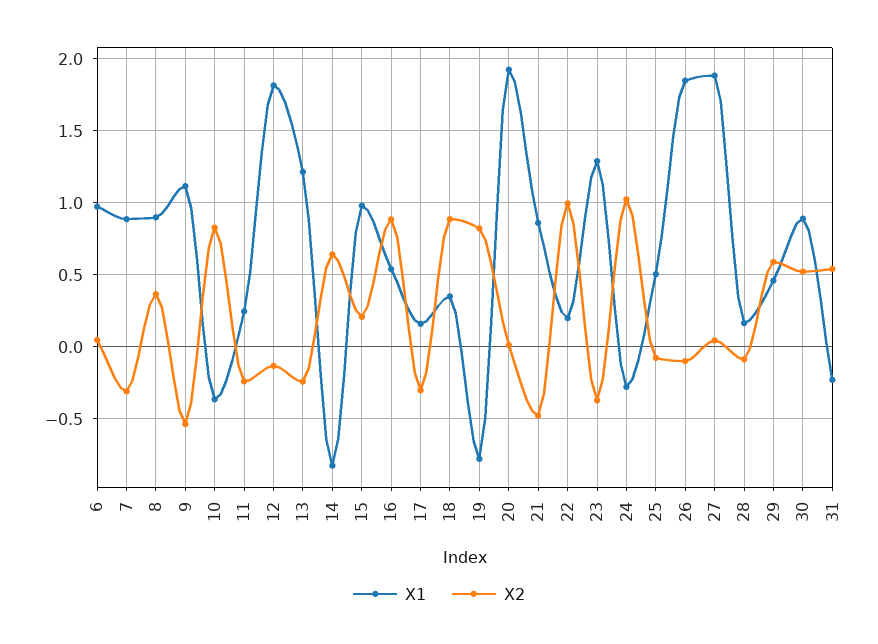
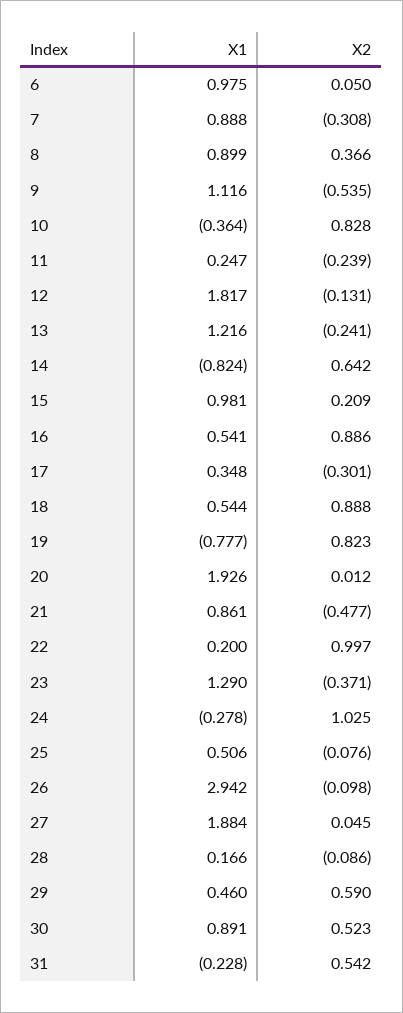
X1, 17: 0.15 -> 0.348
X1, 18: 0.35 -> 0.544
X1, 26: 1.85 -> 2.942

